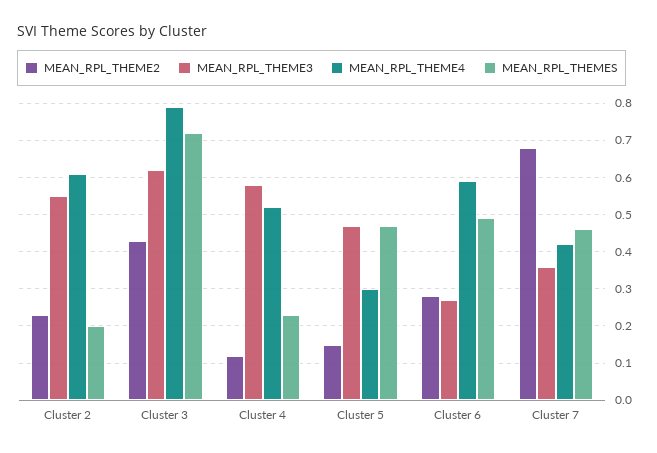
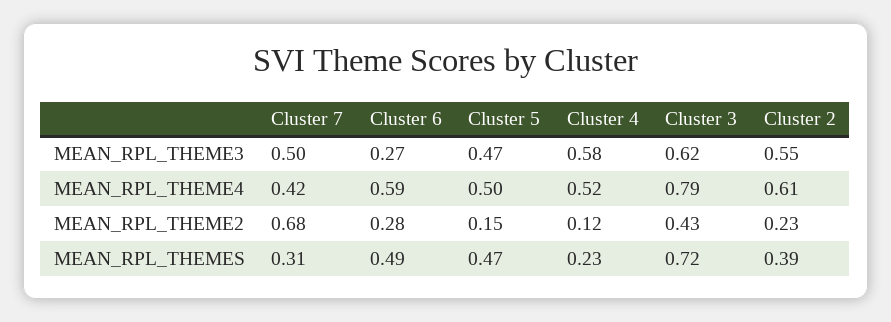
MEAN_RPL_THEMES, Cluster 2: 0.2 -> 0.39
MEAN_RPL_THEME4, Cluster 5: 0.3 -> 0.5
MEAN_RPL_THEME3, Cluster 7: 0.35 -> 0.5
MEAN_RPL_THEMES, Cluster 7: 0.45 -> 0.31

